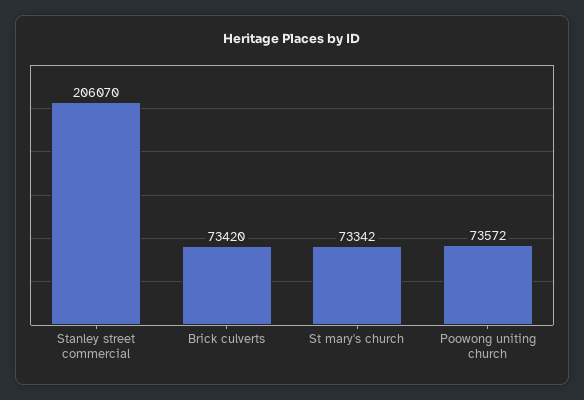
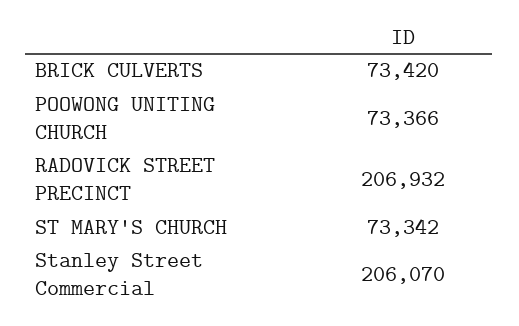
Poowong uniting church: 73572 -> 73366
RADOVICK STREET PRECINCT: none -> 206932

